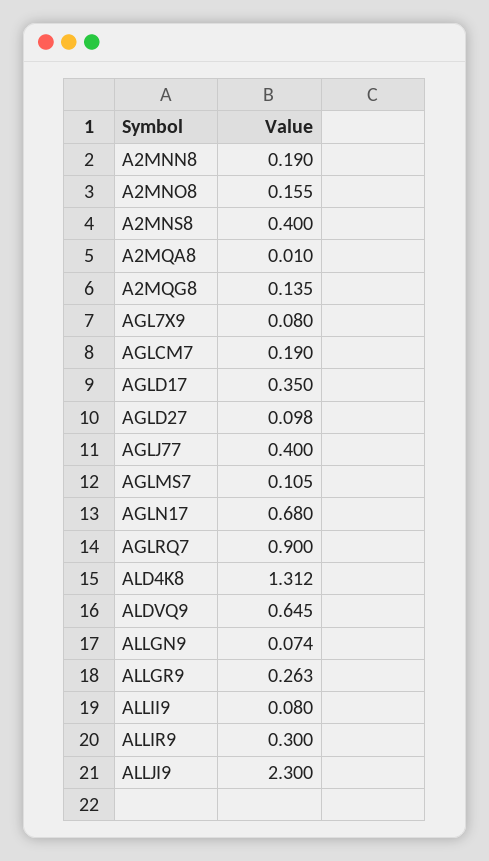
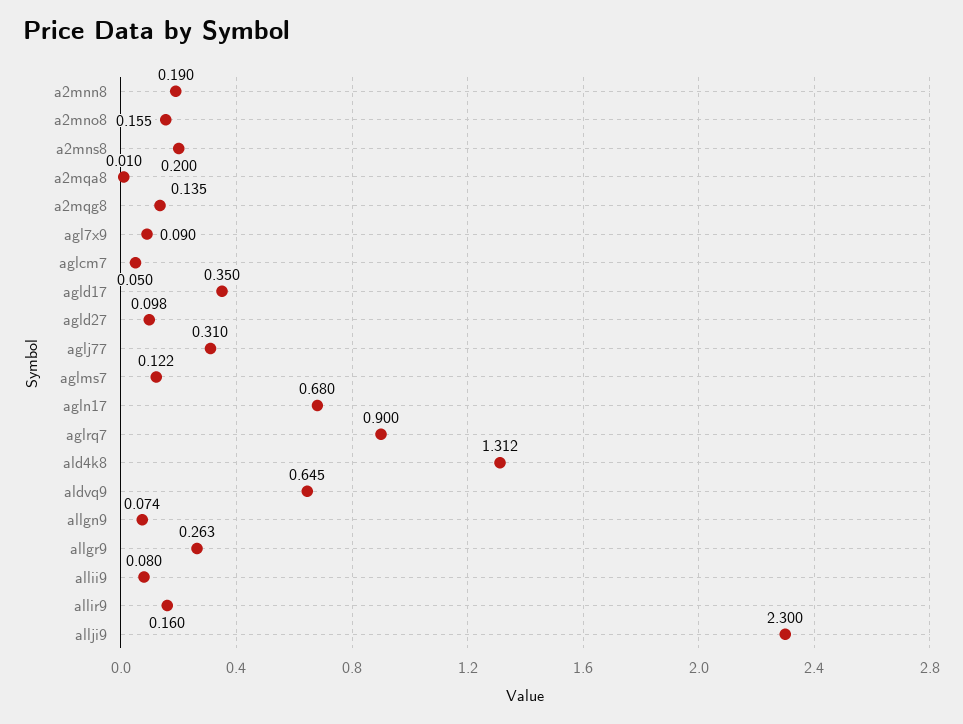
A2MNS8: 0.4 -> 0.2
AGL7X9: 0.08 -> 0.09
AGLCM7: 0.19 -> 0.05
AGLJ77: 0.4 -> 0.31
AGLMS7: 0.105 -> 0.122
ALLIR9: 0.3 -> 0.16

